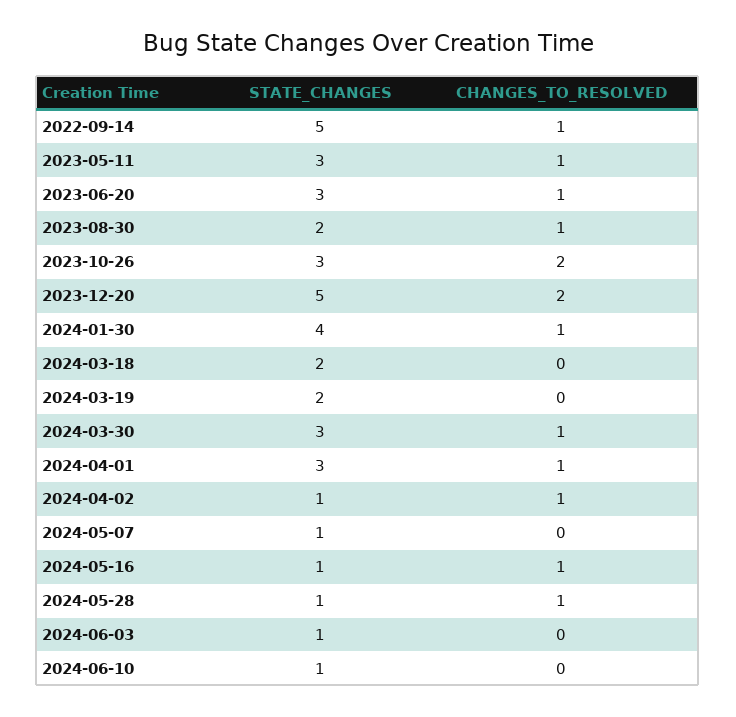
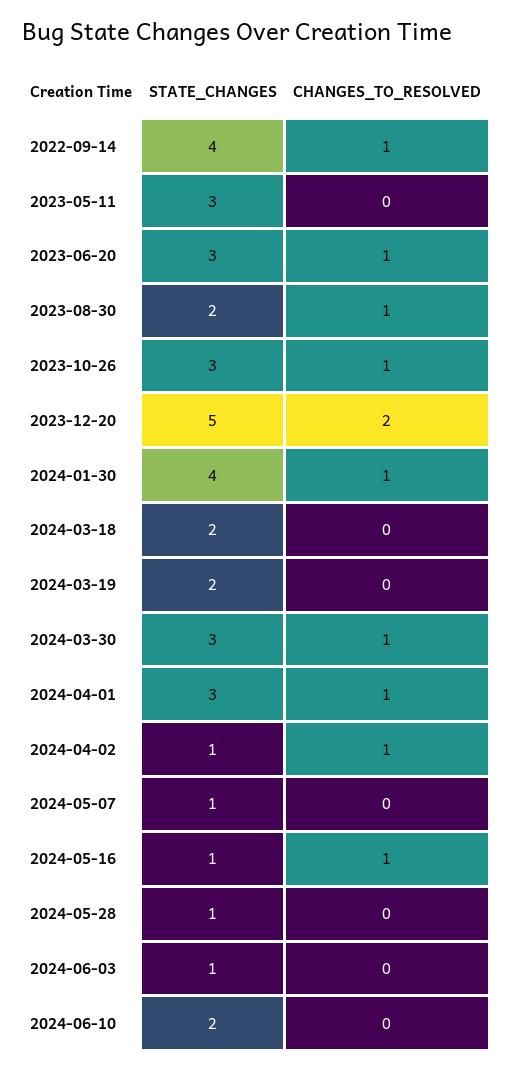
STATE_CHANGES, 2022-09-14: 5 -> 4
CHANGES_TO_RESOLVED, 2023-05-11: 1 -> 0
CHANGES_TO_RESOLVED, 2023-10-26: 2 -> 1
CHANGES_TO_RESOLVED, 2024-05-28: 1 -> 0
STATE_CHANGES, 2024-06-10: 1 -> 2

